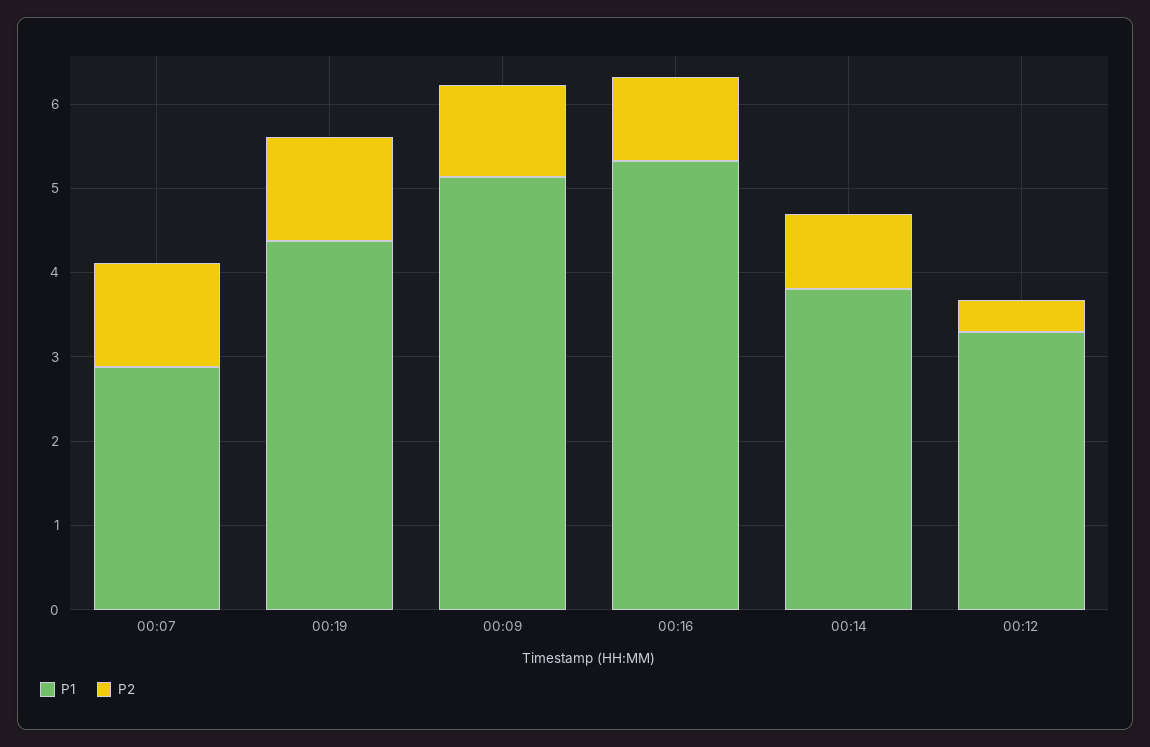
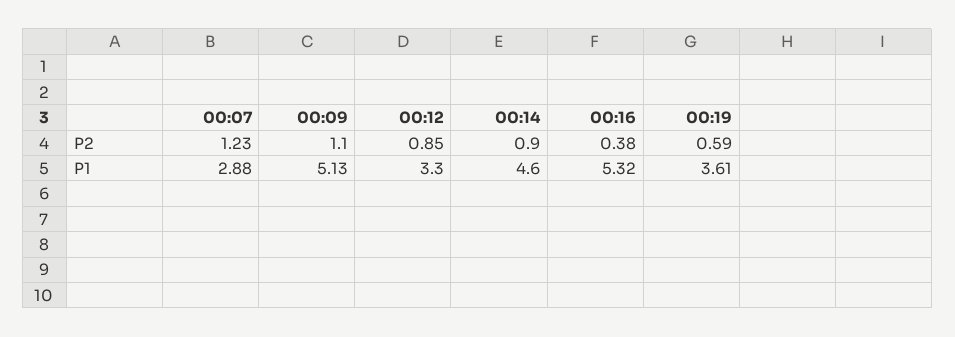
P1, 00:19: 4.4 -> 3.61
P2, 00:19: 1.2 -> 0.59
P2, 00:16: 1 -> 0.38
P1, 00:14: 3.8 -> 4.6
P2, 00:12: 0.4 -> 0.85

